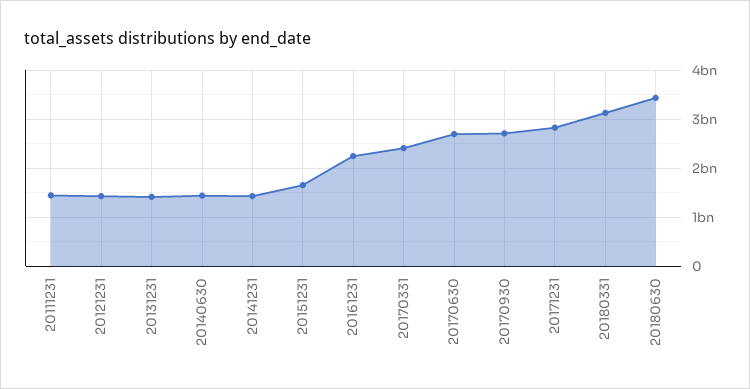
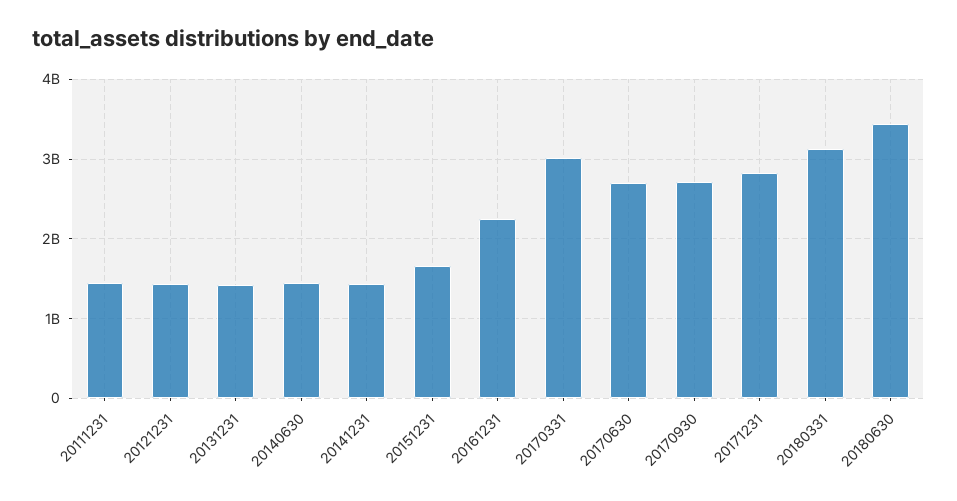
20170331: 2400000000 -> 3000000000

